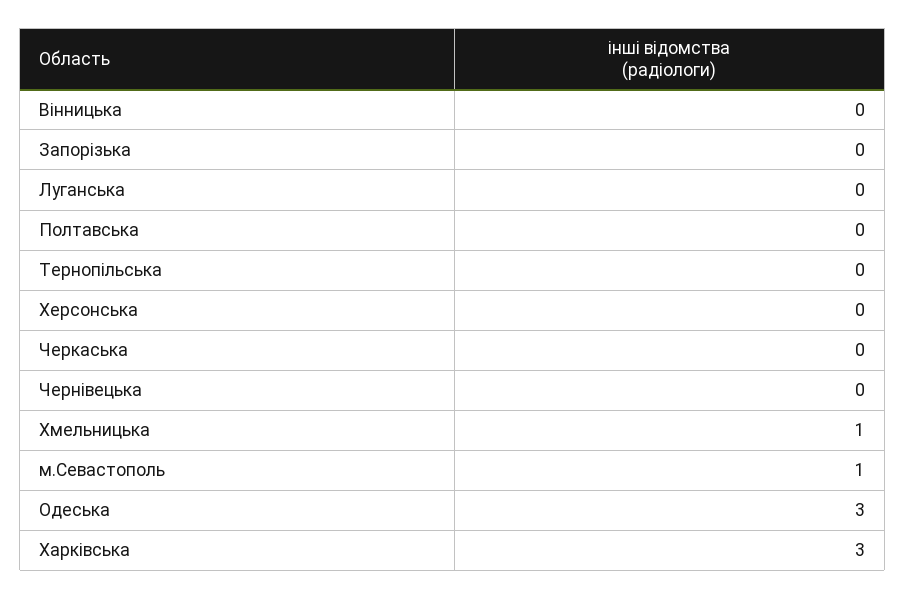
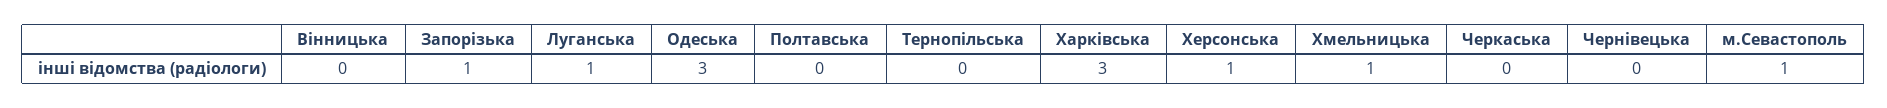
Запорізька: 0 -> 1
Луганська: 0 -> 1
Херсонська: 0 -> 1

